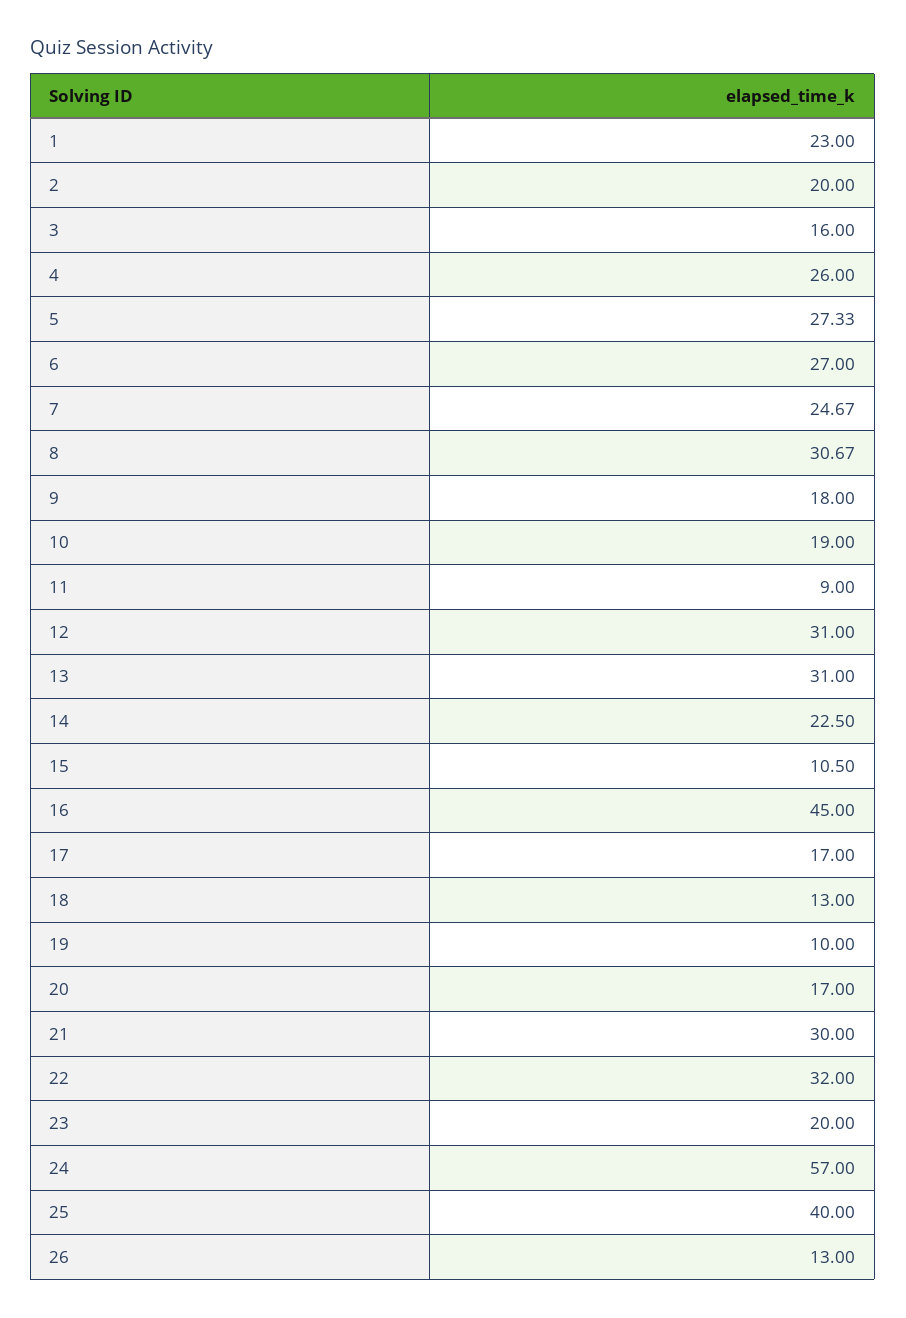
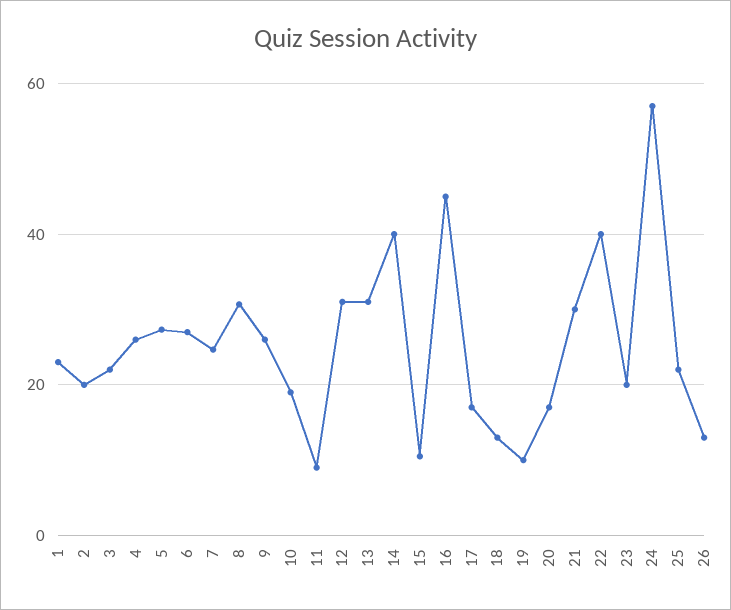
3: 16 -> 22
9: 18 -> 26
14: 22.5 -> 40
22: 32 -> 40
25: 40 -> 22

